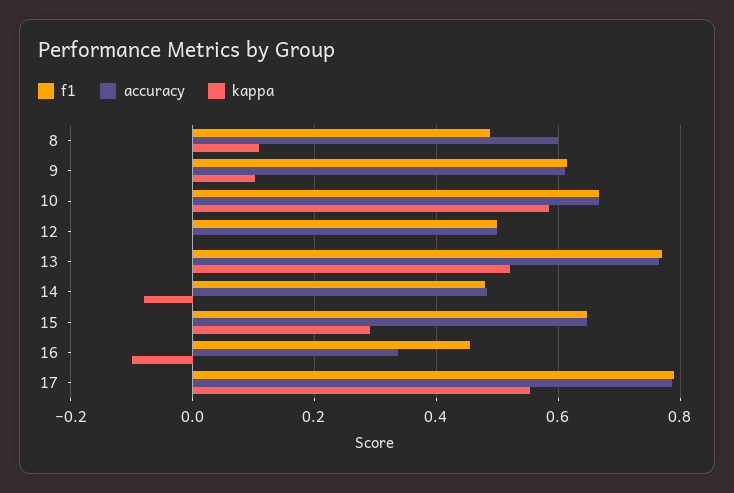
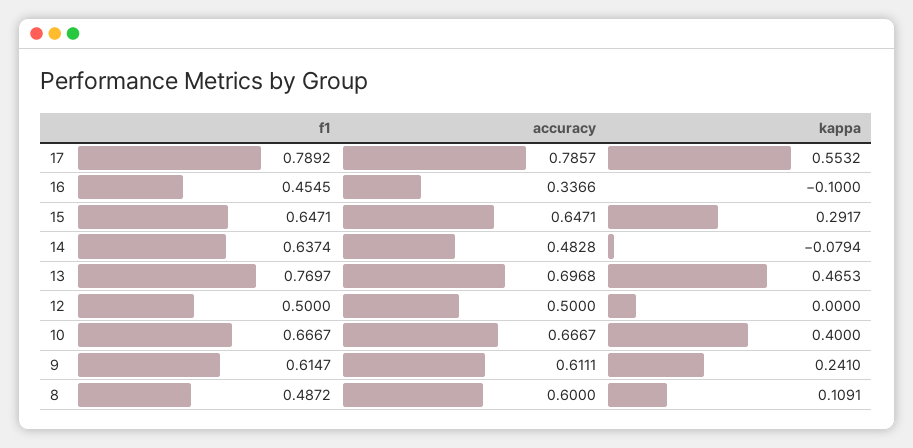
kappa, 9: 0.1 -> 0.241
kappa, 10: 0.58 -> 0.4
accuracy, 13: 0.76 -> 0.6968
kappa, 13: 0.52 -> 0.4653
f1, 14: 0.48 -> 0.6374

